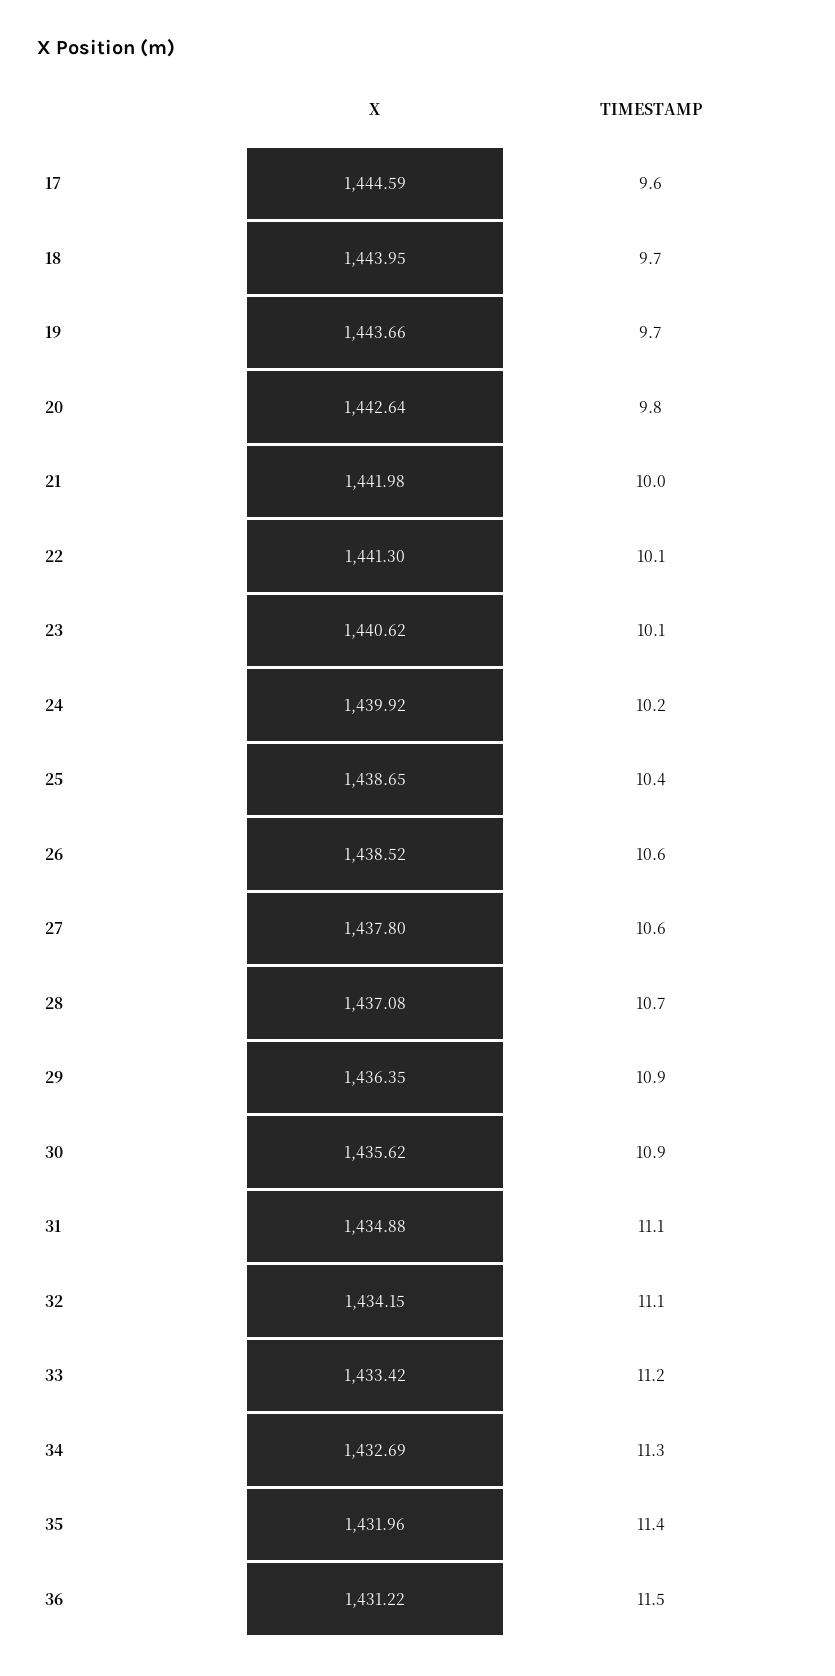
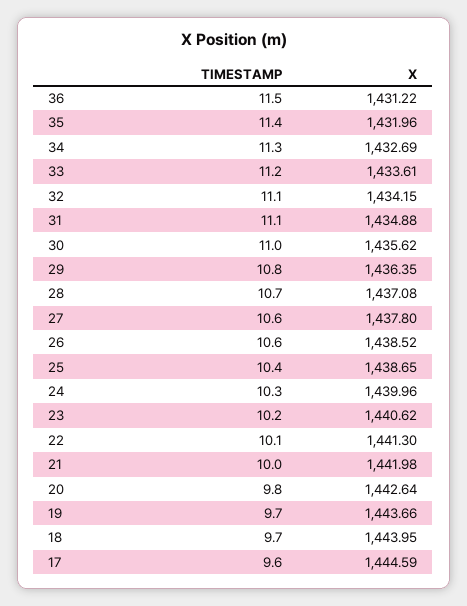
TIMESTAMP, 23: 10.1 -> 10.2
X, 24: 1439.92 -> 1439.96
TIMESTAMP, 24: 10.2 -> 10.3
TIMESTAMP, 29: 10.9 -> 10.8
TIMESTAMP, 30: 10.9 -> 11
X, 33: 1433.42 -> 1433.61

